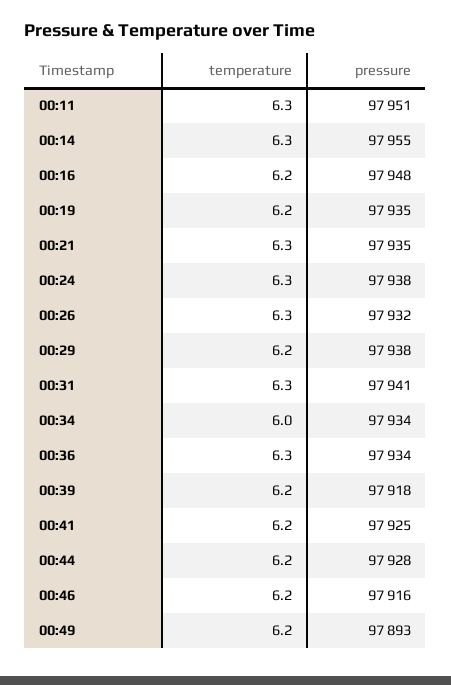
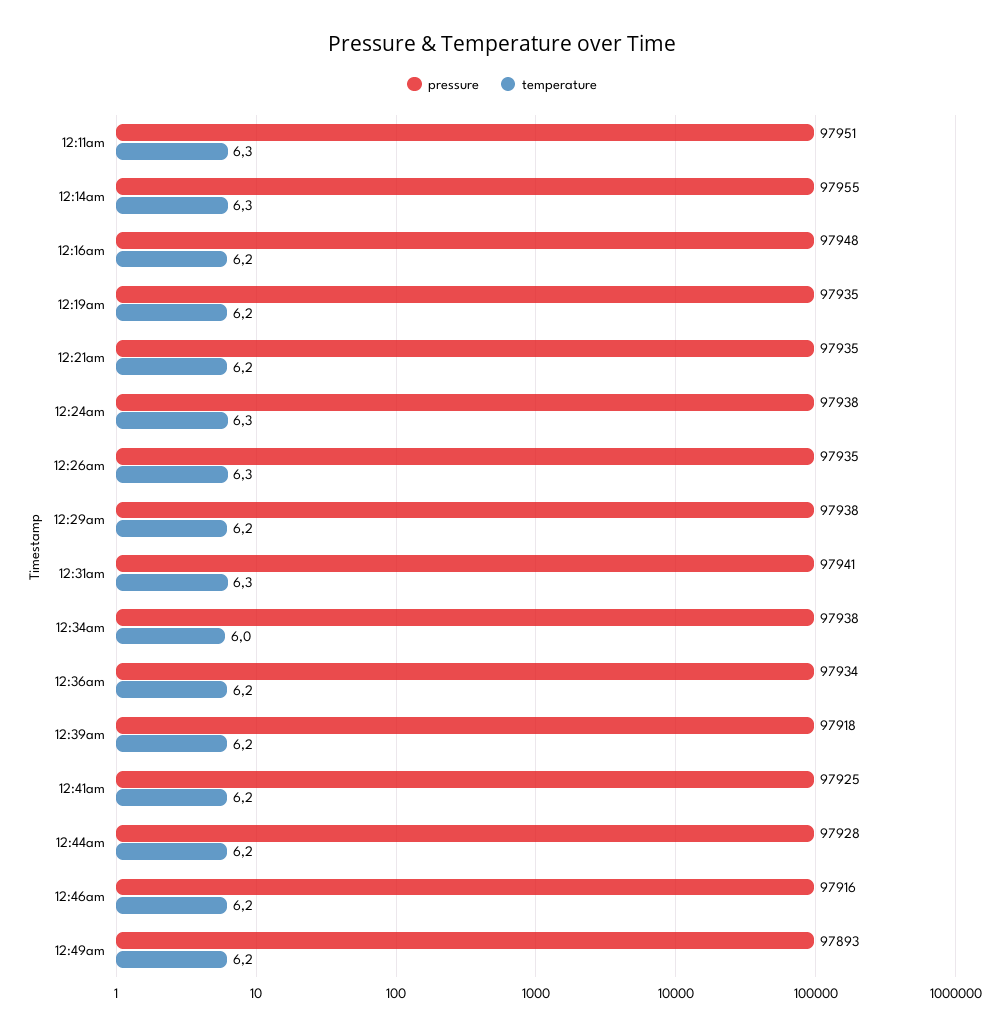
temperature, 00:21: 6.3 -> 6.2
pressure, 00:26: 97932 -> 97935
pressure, 00:34: 97934 -> 97938
temperature, 00:36: 6.3 -> 6.2

